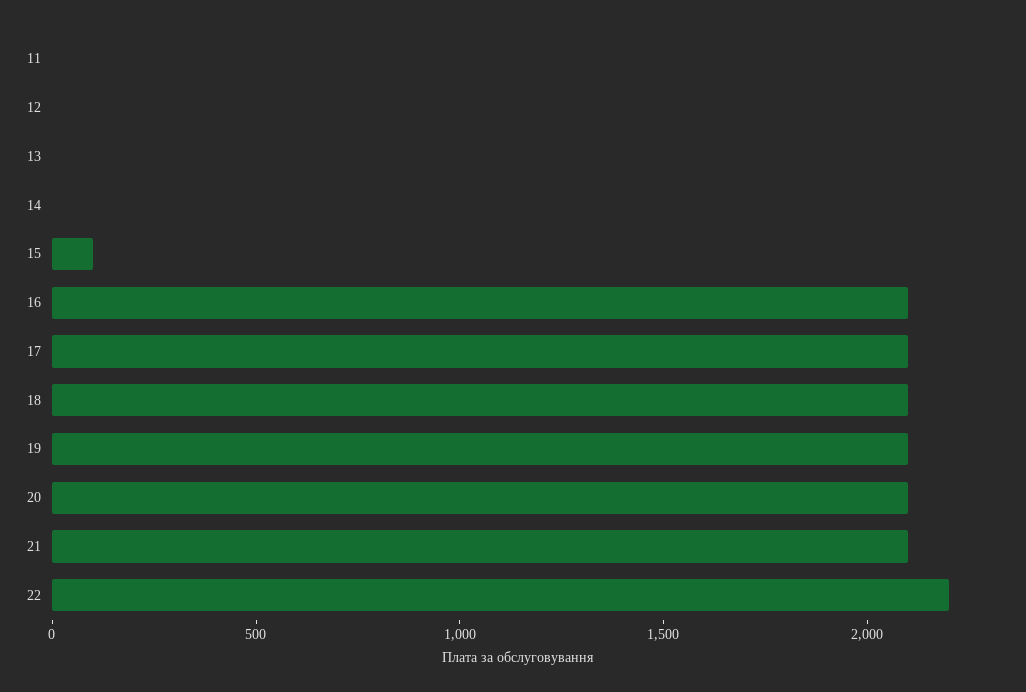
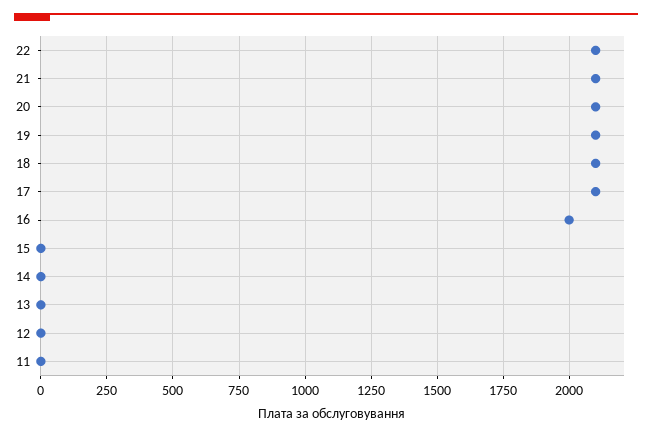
15: 100 -> 0
16: 2100 -> 2000
22: 2200 -> 2100

